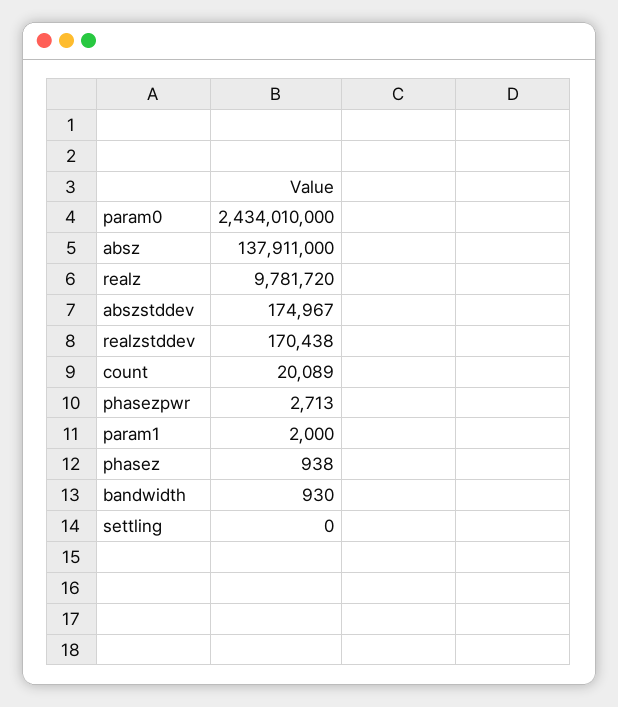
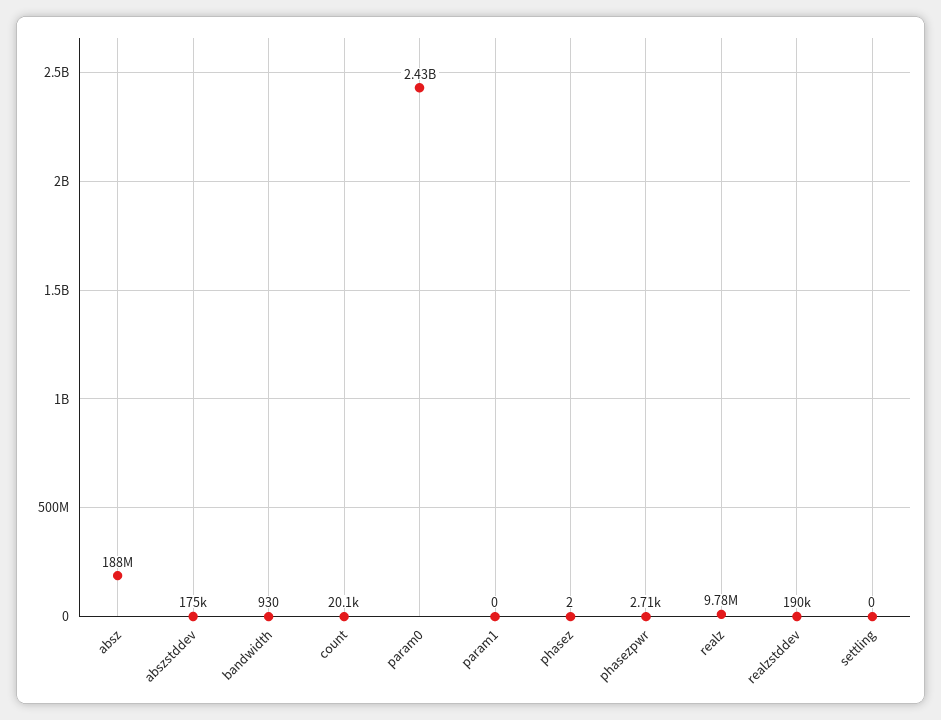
absz: 137911000 -> 188000000
realzstddev: 170438 -> 190000
param1: 2000 -> 0
phasez: 938 -> 2

